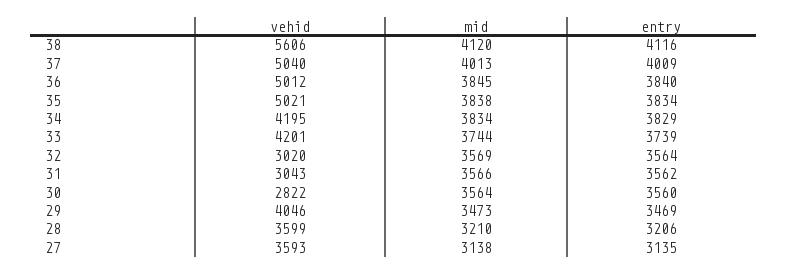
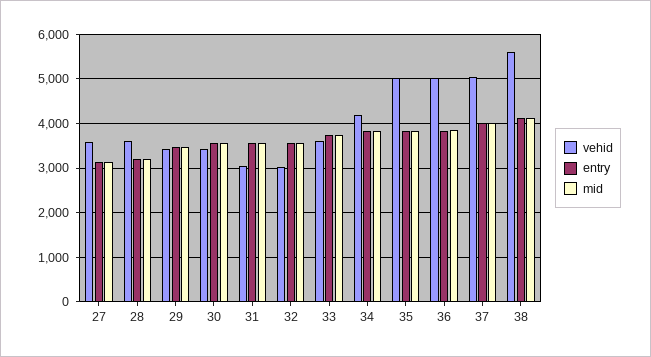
vehid, 33: 4201 -> 3600
vehid, 30: 2822 -> 3400
vehid, 29: 4046 -> 3400

